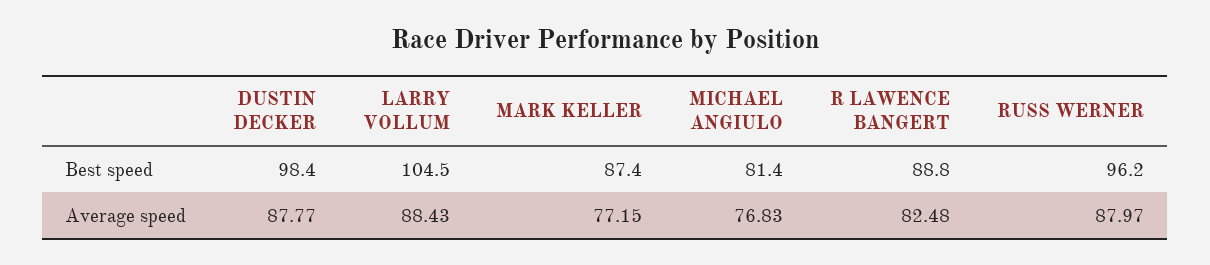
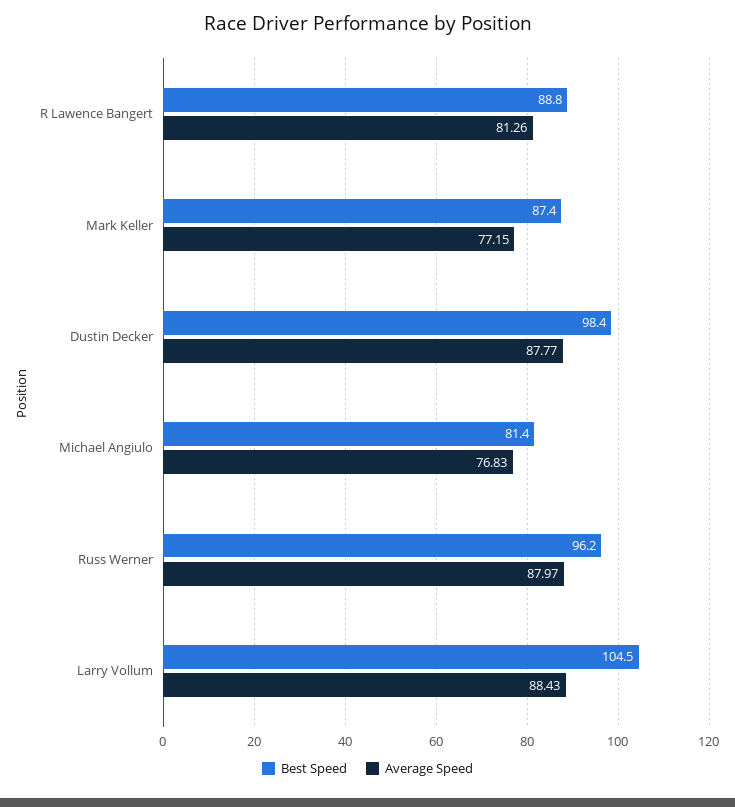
Average speed, R LAWENCE BANGERT: 82.48 -> 81.26

